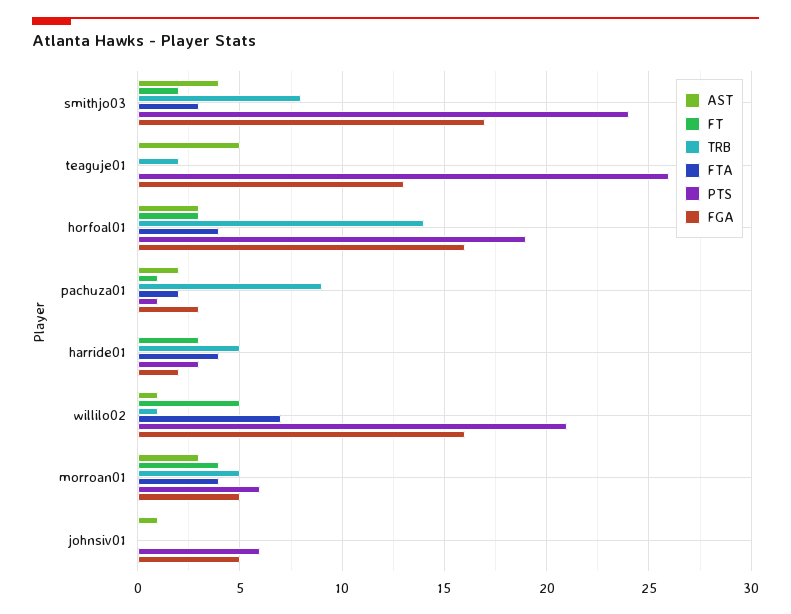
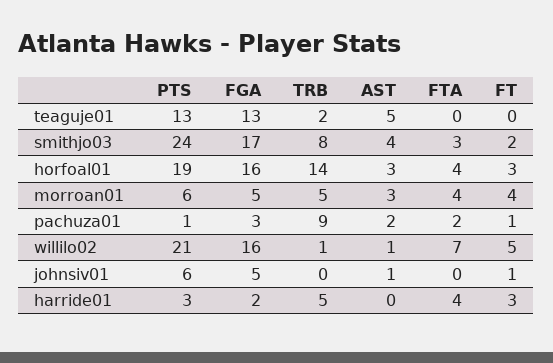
PTS, teaguje01: 26 -> 13
FT, johnsiv01: 0 -> 1

